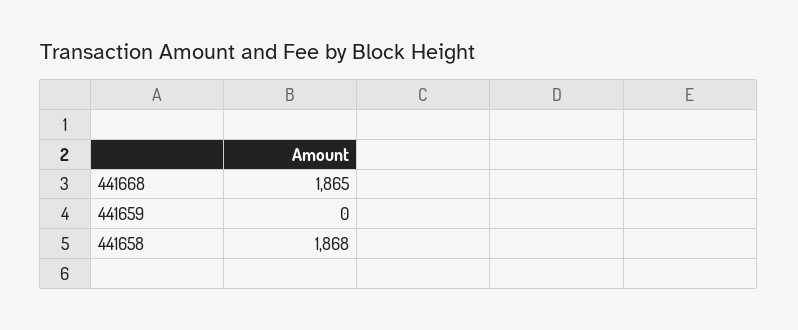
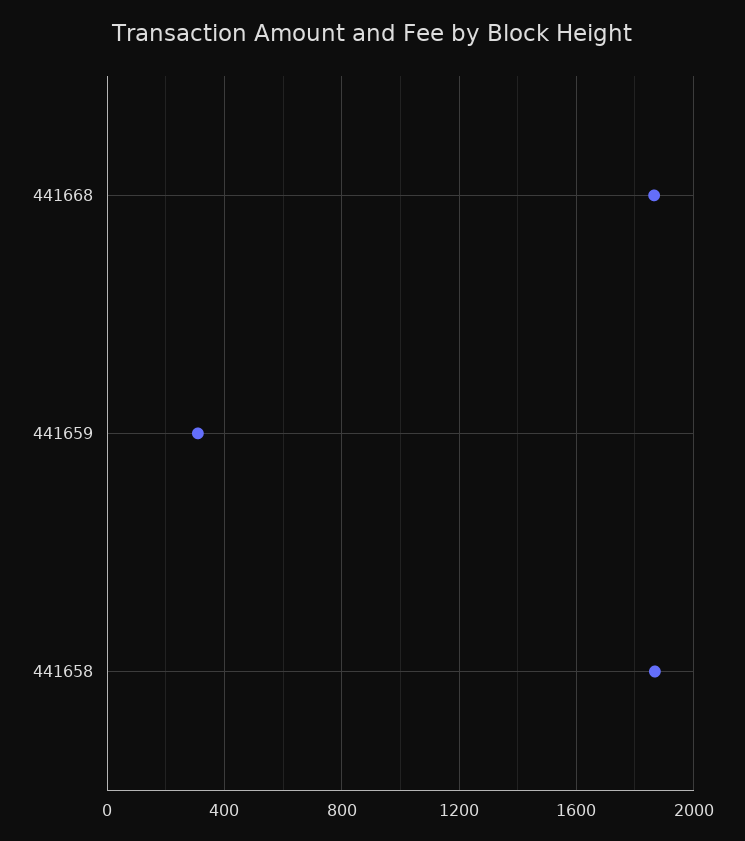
441659: 0 -> 300

